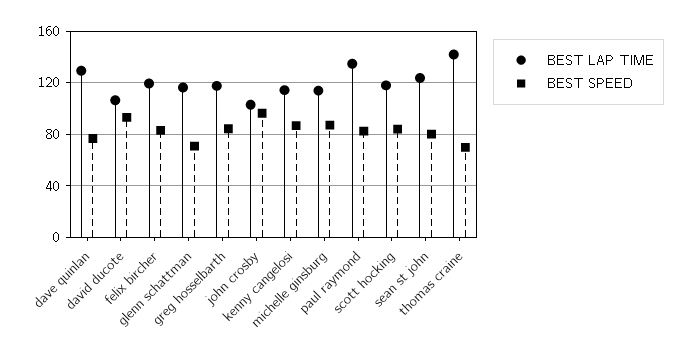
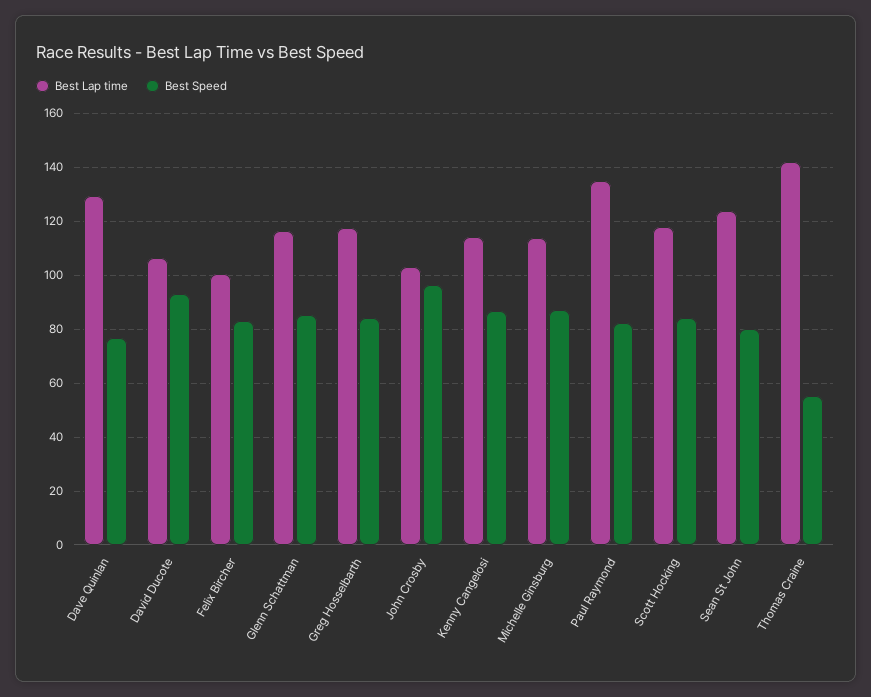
BEST LAP TIME, felix bircher: 120 -> 100
BEST SPEED, glenn schattman: 70 -> 85
BEST SPEED, thomas craine: 70 -> 55

